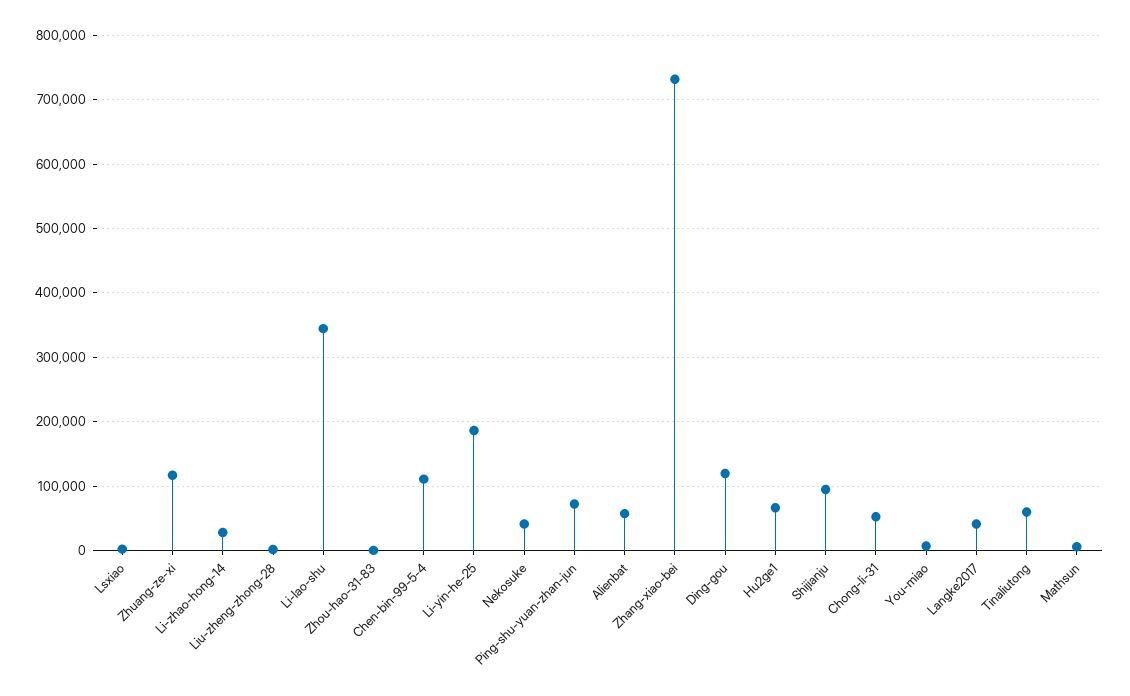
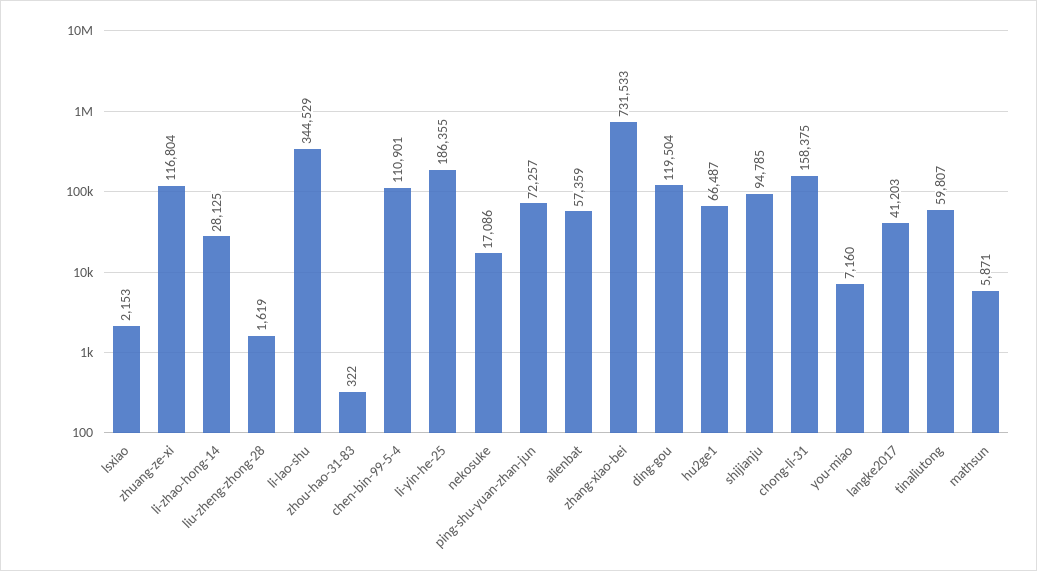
Nekosuke: 40000 -> 17086
Chong-li-31: 50000 -> 158375

